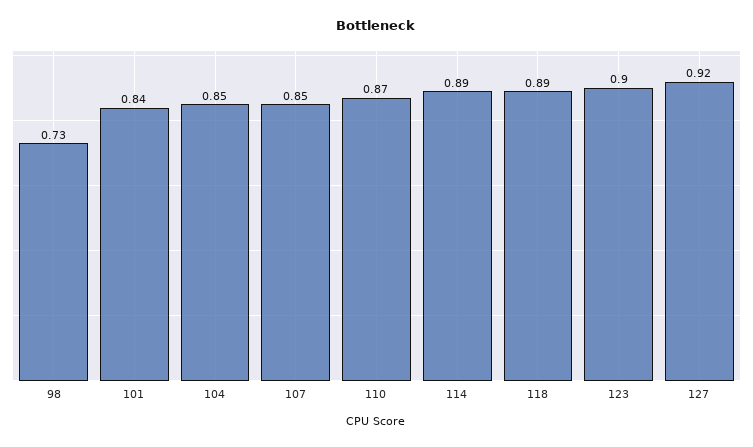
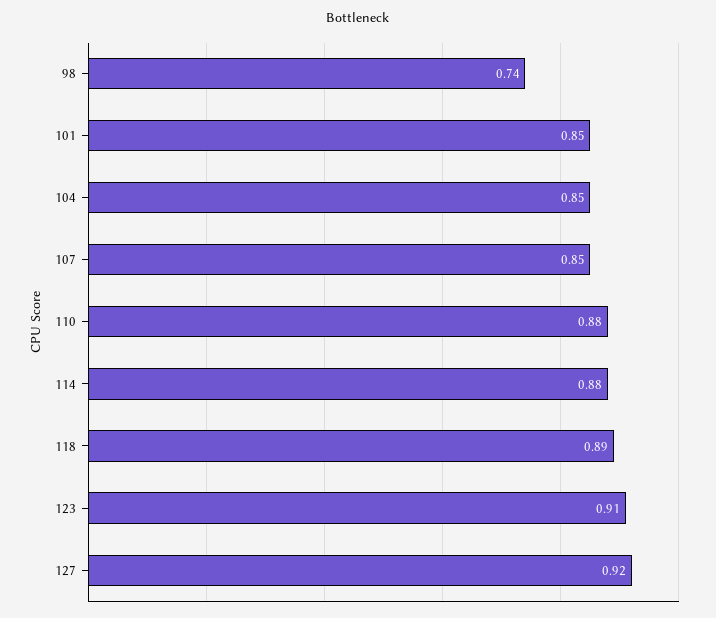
98: 0.73 -> 0.74
101: 0.84 -> 0.85
110: 0.87 -> 0.88
114: 0.89 -> 0.88
123: 0.9 -> 0.91

